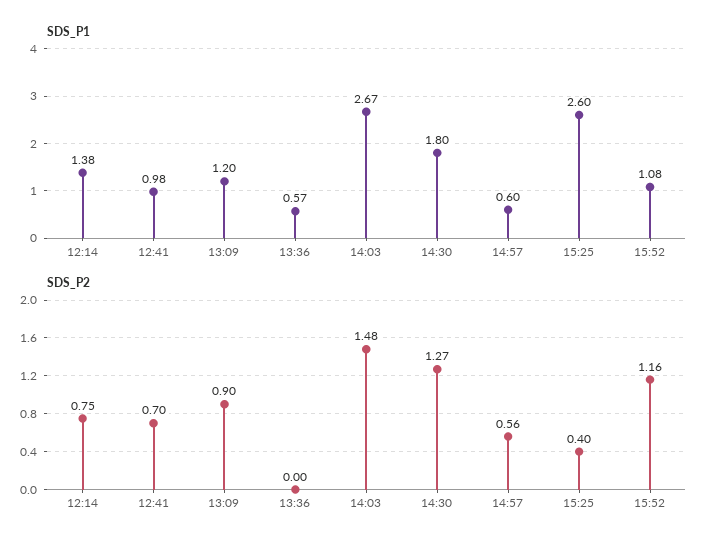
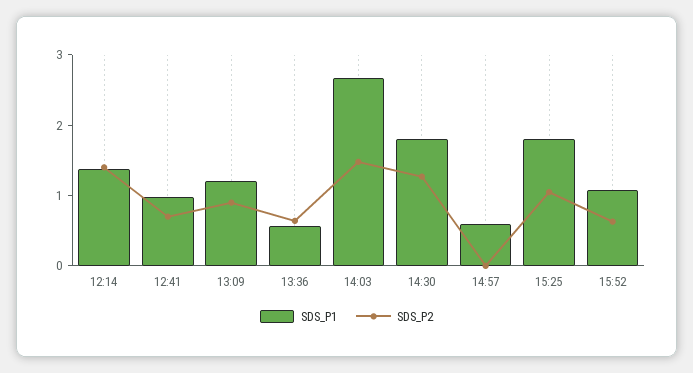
SDS_P1, 15:25: 2.6 -> 1.8
SDS_P2, 12:14: 0.75 -> 1.4
SDS_P2, 13:36: 0 -> 0.6
SDS_P2, 14:57: 0.56 -> 0
SDS_P2, 15:25: 0.4 -> 1
SDS_P2, 15:52: 1.16 -> 0.6

